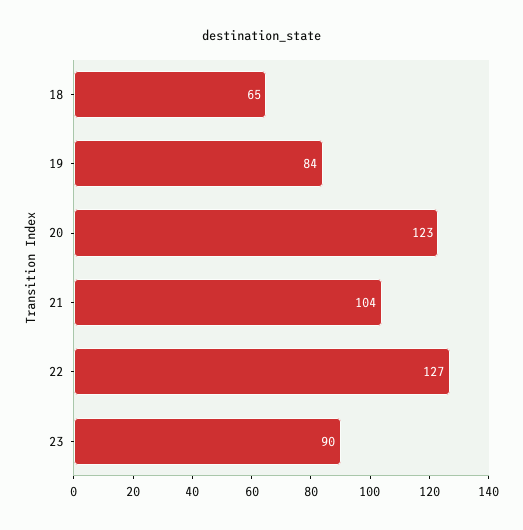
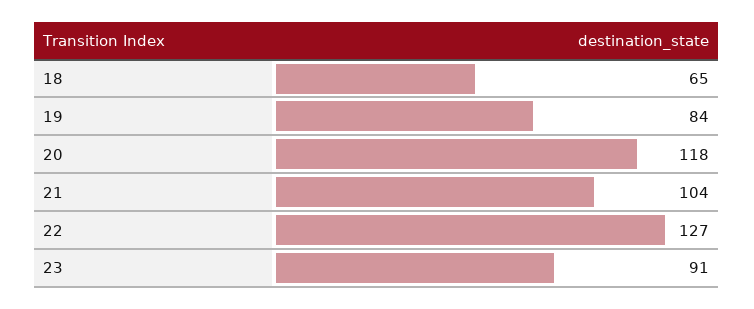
20: 123 -> 118
23: 90 -> 91

